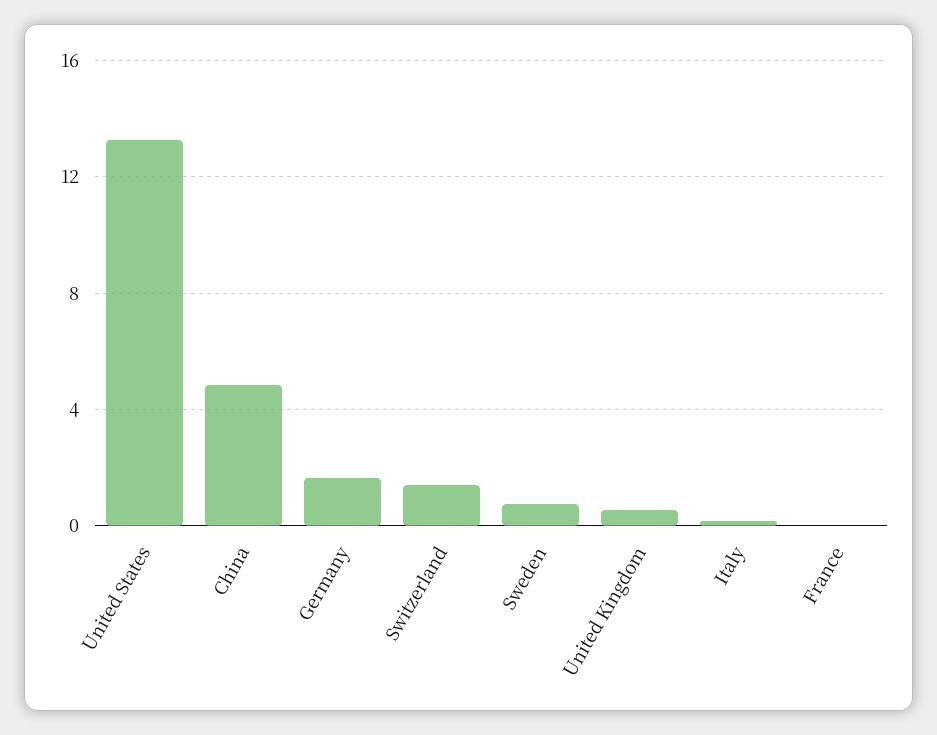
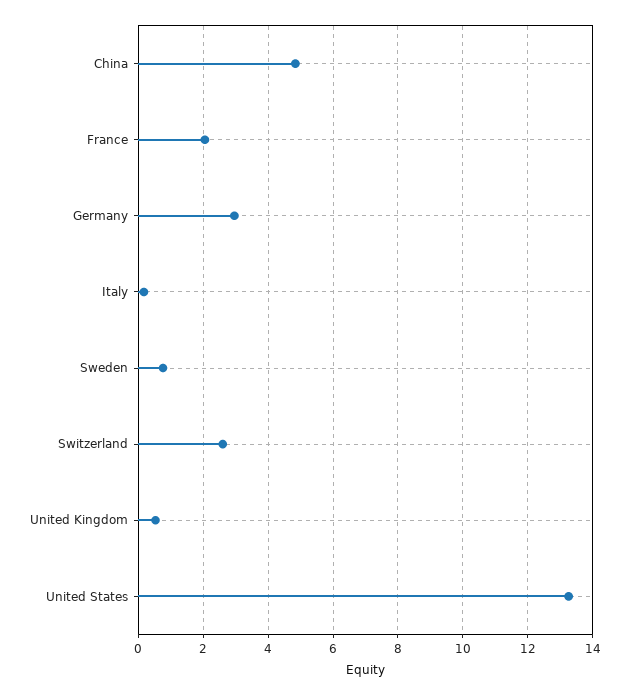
Germany: 1.5 -> 3
Switzerland: 1.5 -> 2.6
France: 0 -> 2

